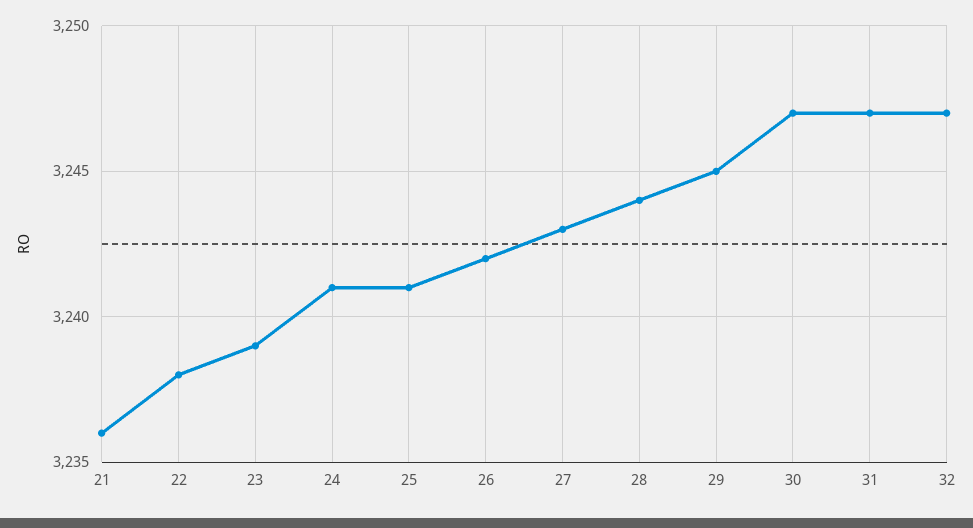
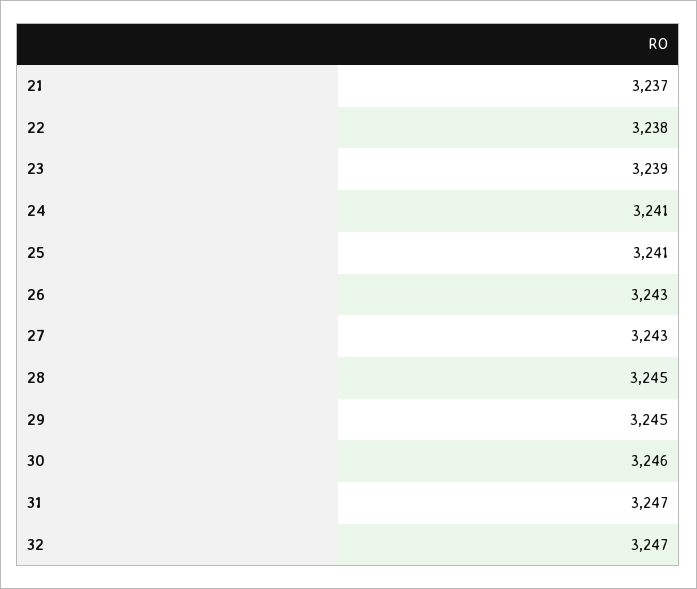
21: 3236 -> 3237
26: 3242 -> 3243
28: 3244 -> 3245
30: 3247 -> 3246

